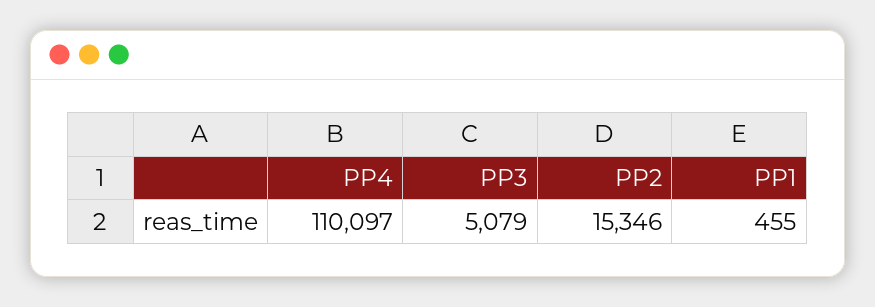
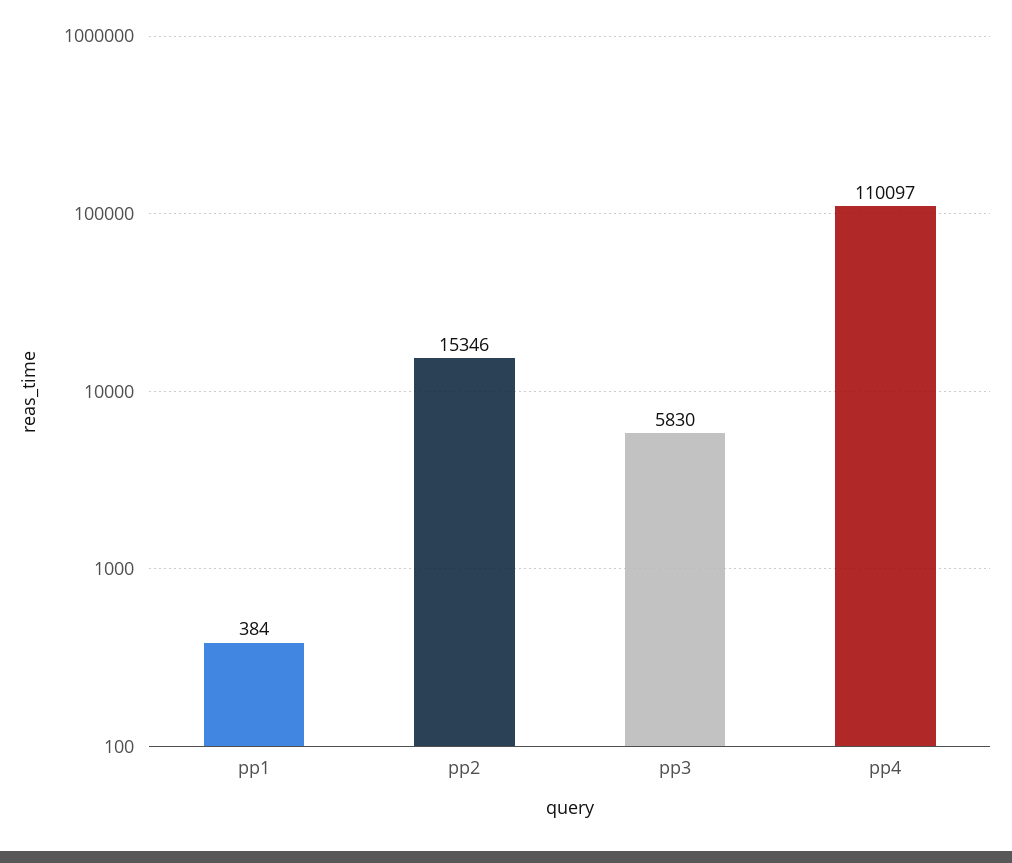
PP3: 5079 -> 5830
PP1: 455 -> 384

